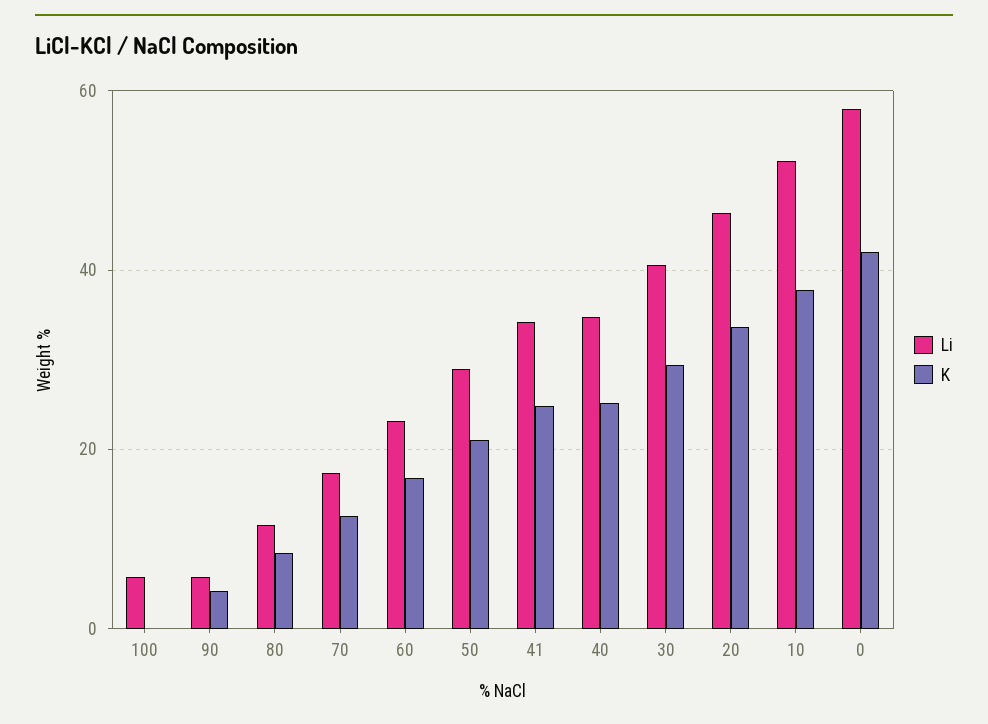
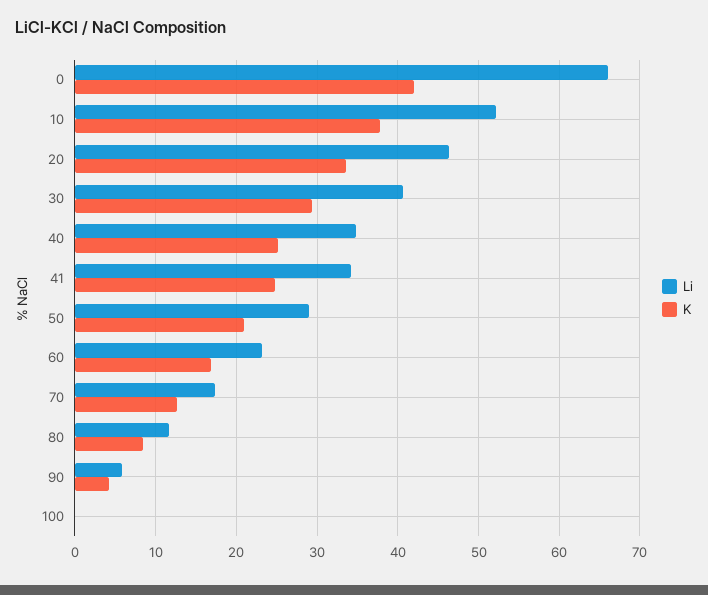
Li, 100: 6 -> 0
Li, 0: 58 -> 66

